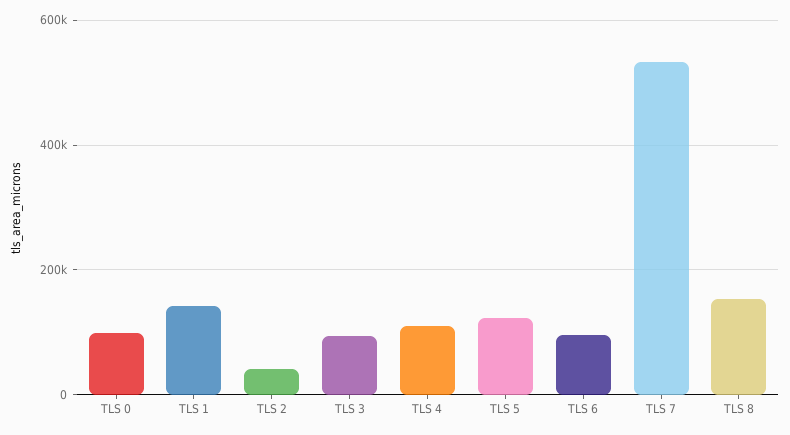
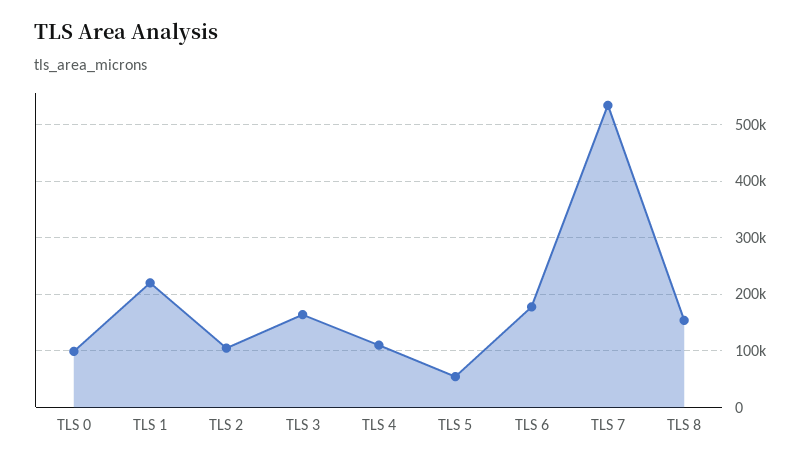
TLS 1: 140000 -> 220000
TLS 2: 40000 -> 100000
TLS 3: 100000 -> 160000
TLS 5: 120000 -> 60000
TLS 6: 100000 -> 180000

